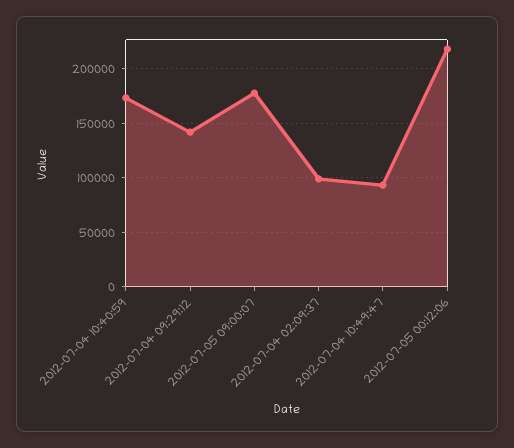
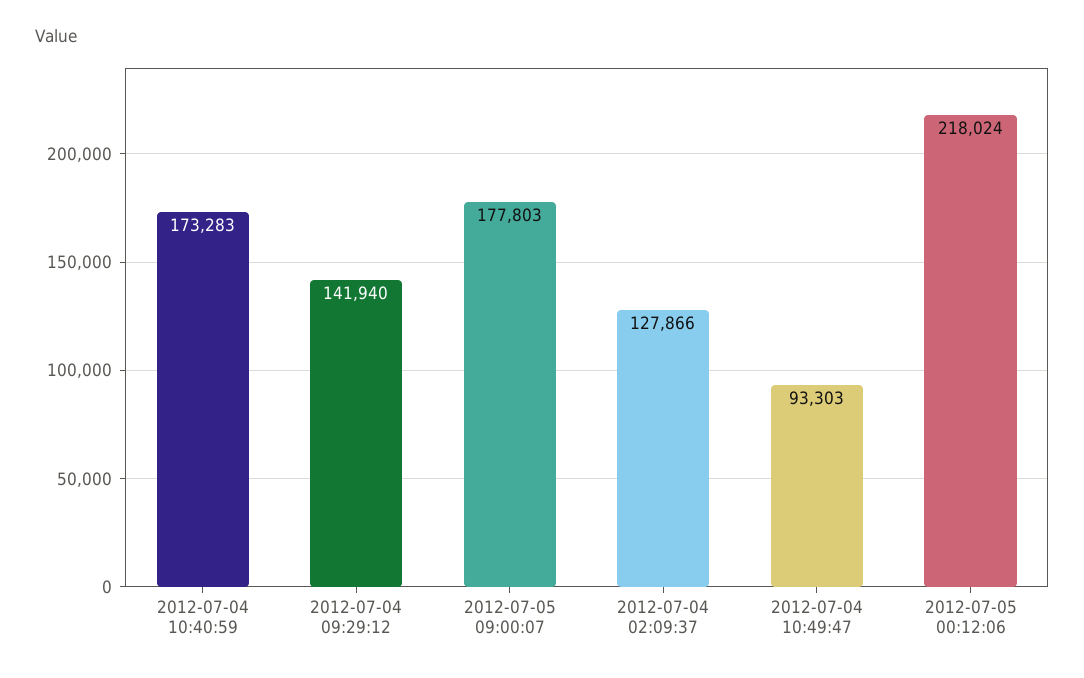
2012-07-04 02:09:37: 100000 -> 127866

